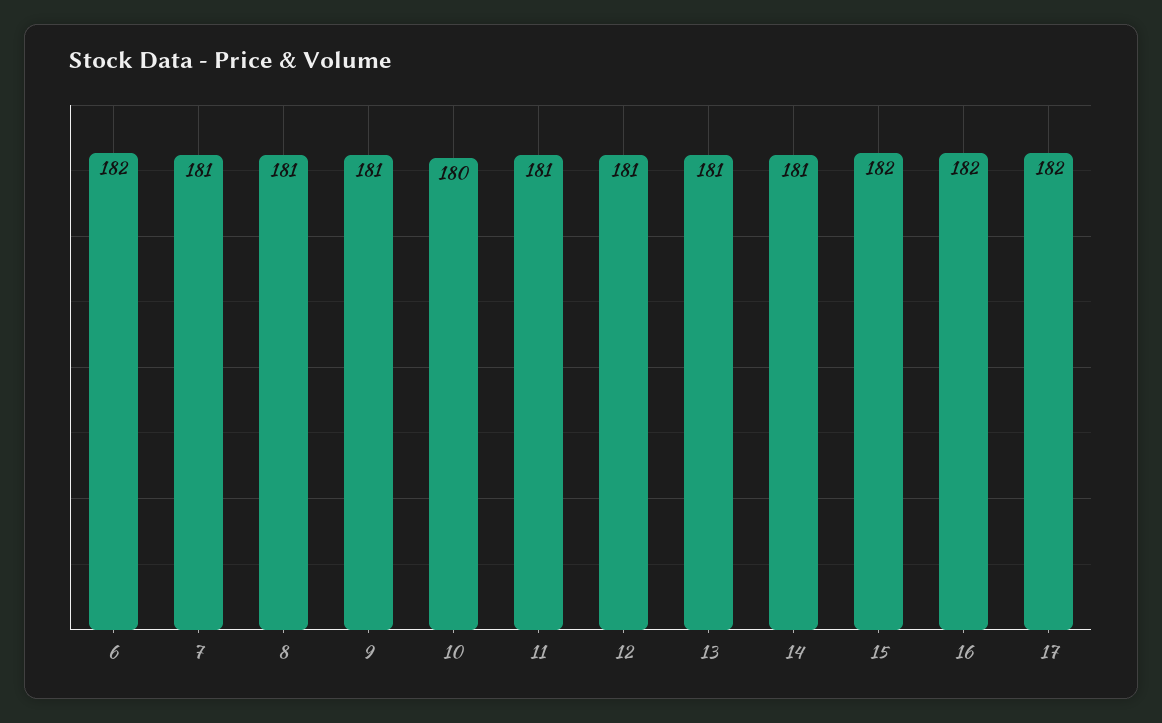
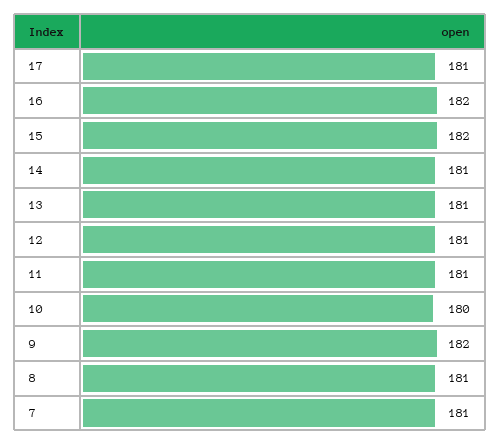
6: 182 -> none
9: 181 -> 182
17: 182 -> 181

